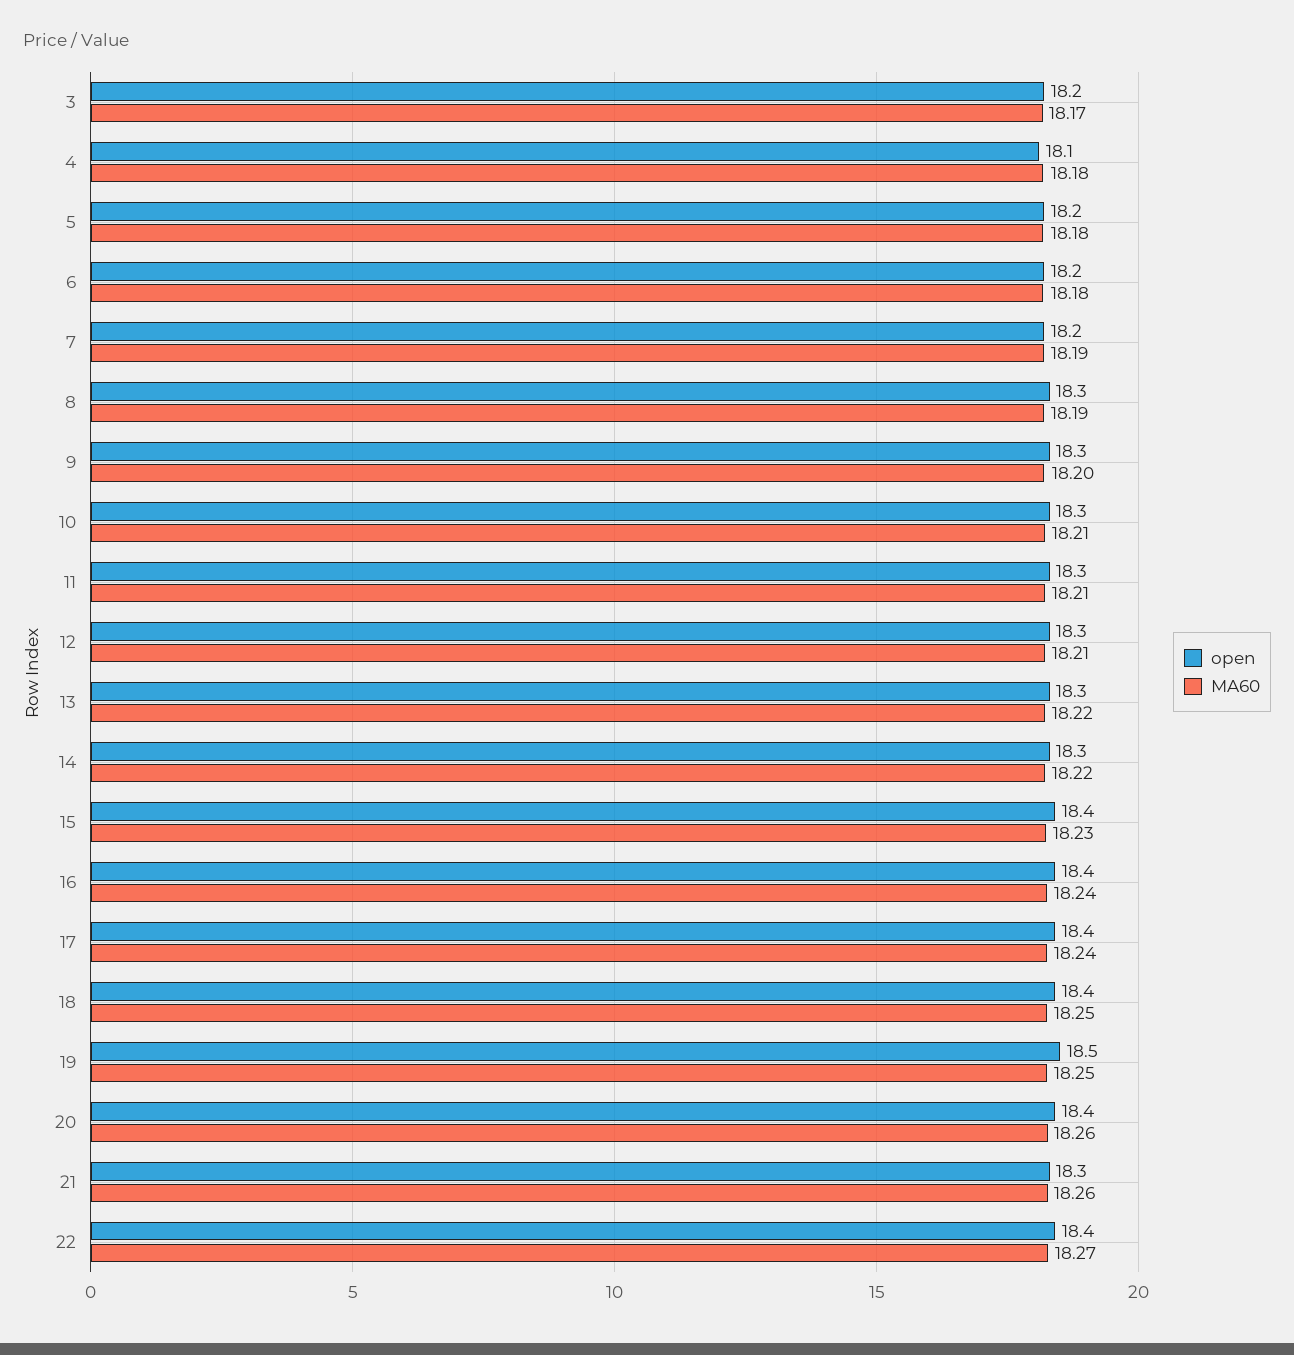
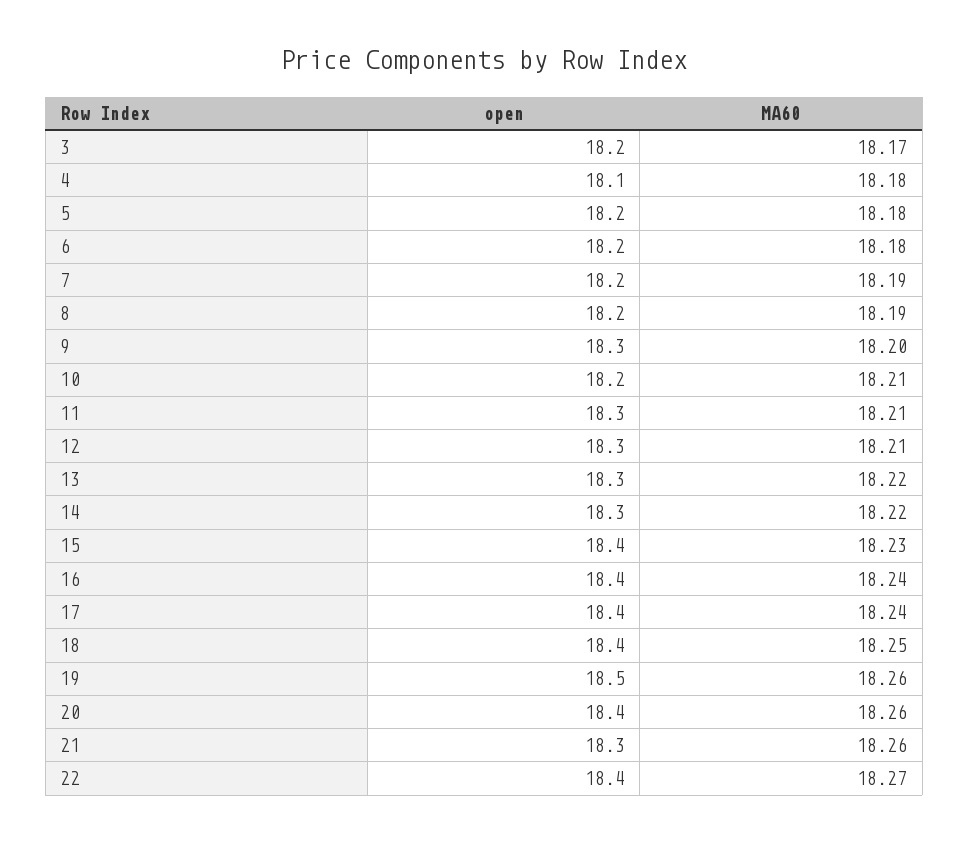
open, 8: 18.3 -> 18.2
open, 10: 18.3 -> 18.2
MA60, 19: 18.25 -> 18.26

